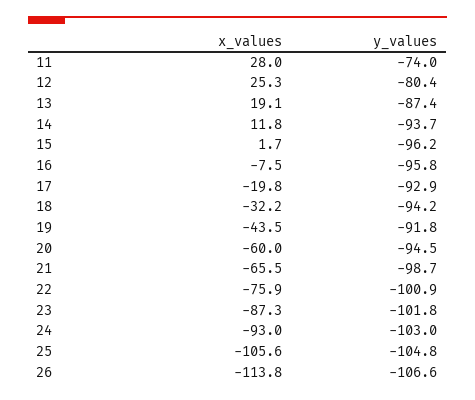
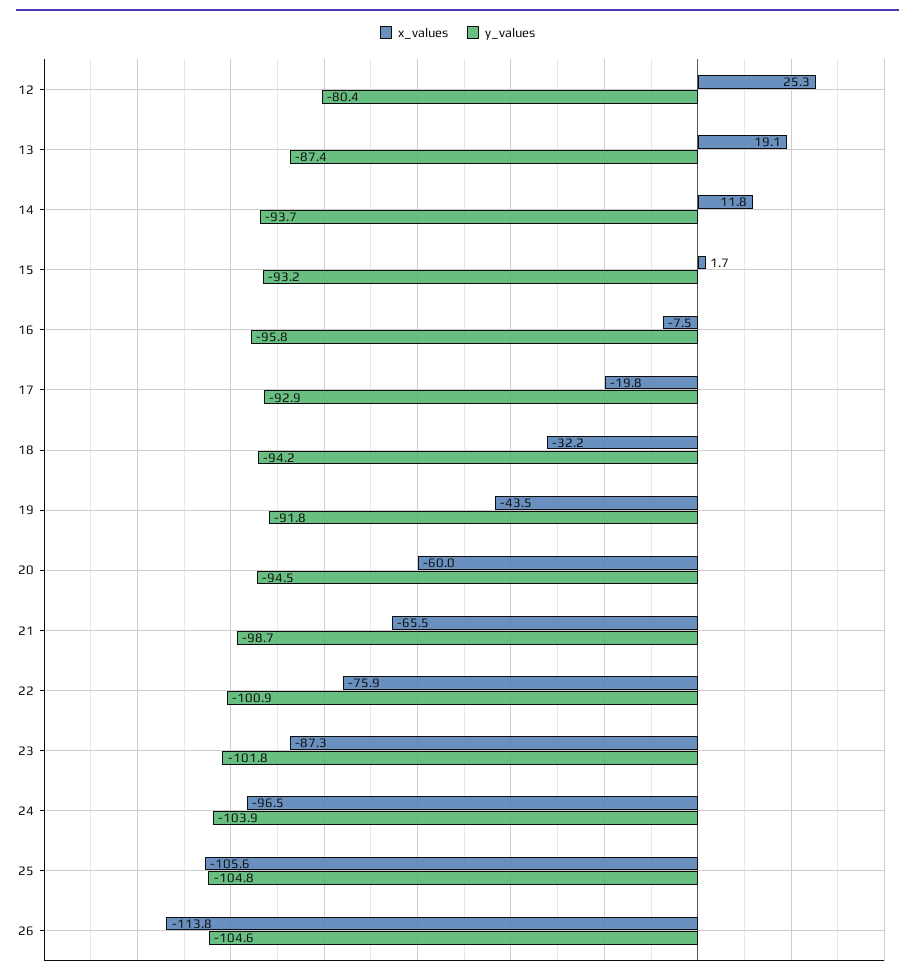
x_values, 11: 28 -> none
y_values, 11: -74 -> none
y_values, 15: -96.2 -> -93.2
x_values, 24: -93 -> -96.5
y_values, 24: -103 -> -103.9
y_values, 26: -106.6 -> -104.6

